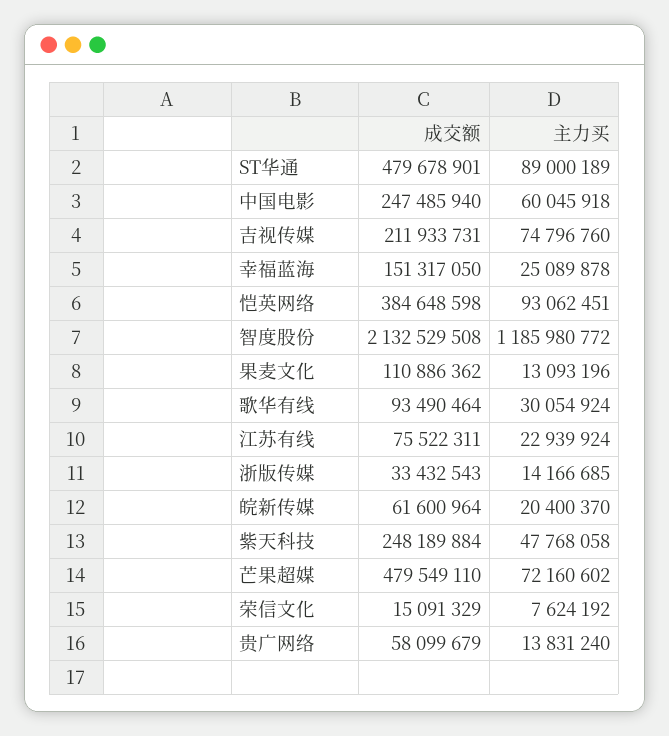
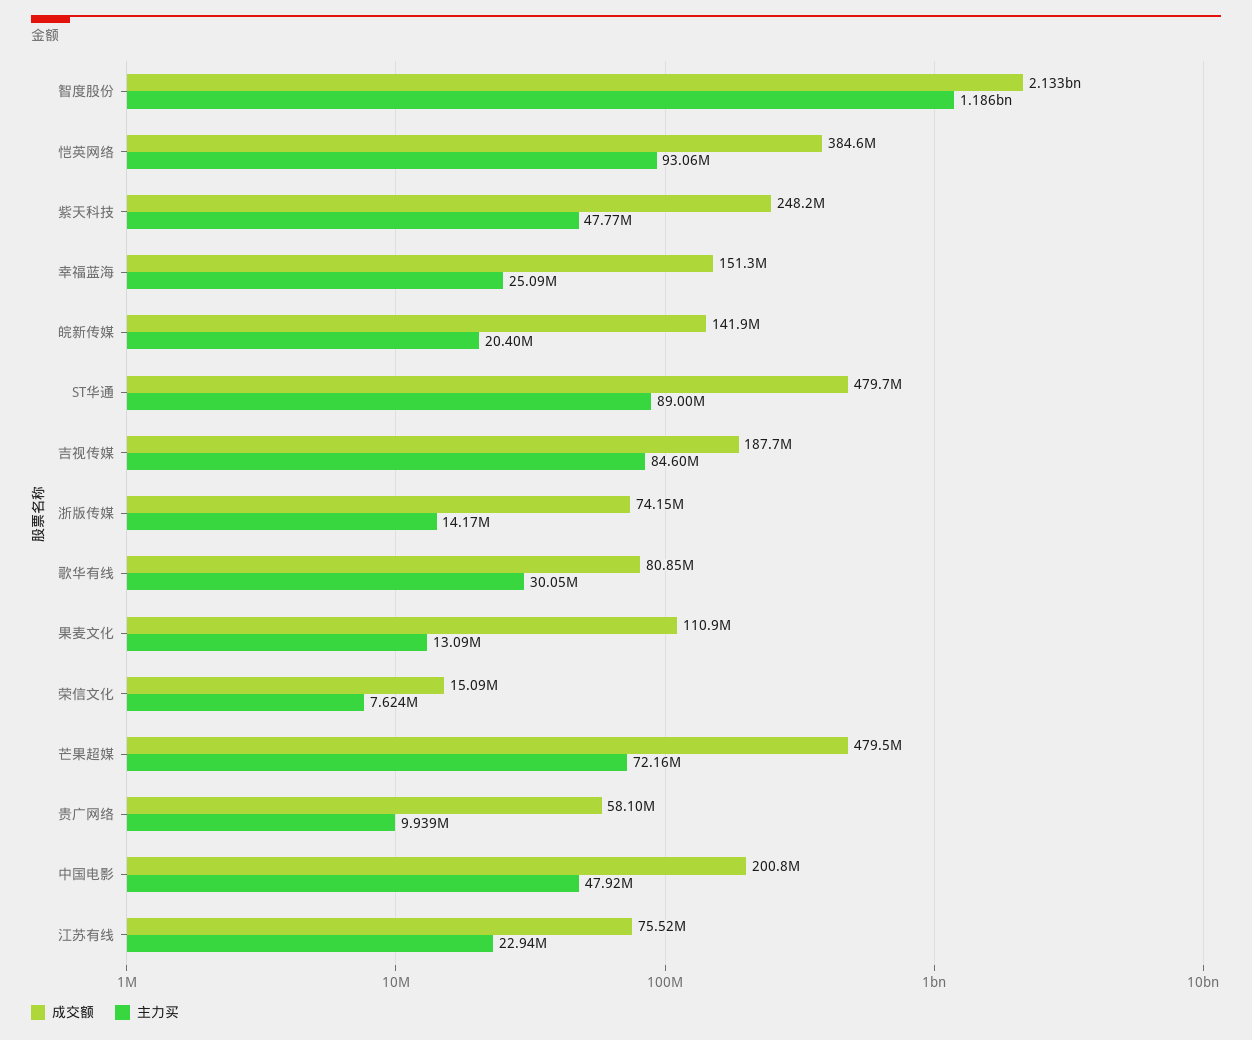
成交额, 中国电影: 247485940 -> 200800000
主力买, 中国电影: 60045918 -> 47920000
成交额, 吉视传媒: 211933731 -> 187700000
主力买, 吉视传媒: 74796760 -> 84600000
成交额, 歌华有线: 93490464 -> 80850000
成交额, 浙版传媒: 33432543 -> 74150000
成交额, 皖新传媒: 61600964 -> 141900000
主力买, 贵广网络: 13831240 -> 9939000

